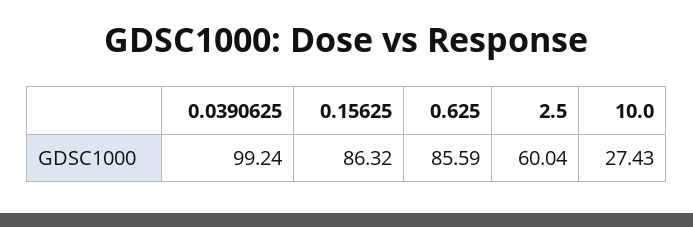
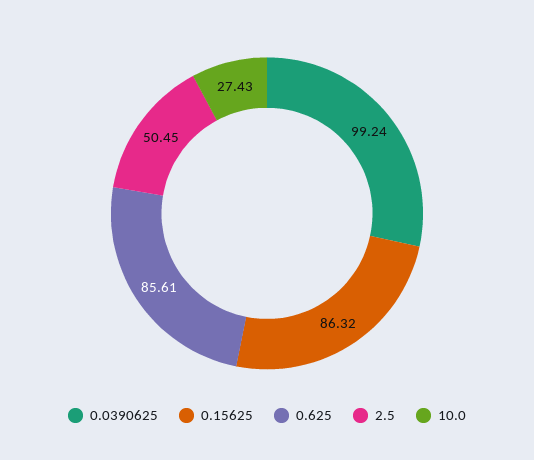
0.625: 85.59 -> 85.61
2.5: 60.04 -> 50.45

